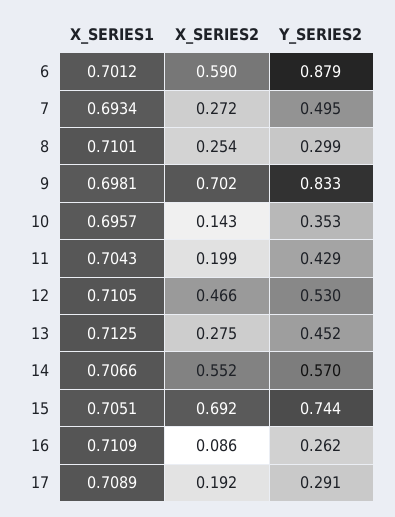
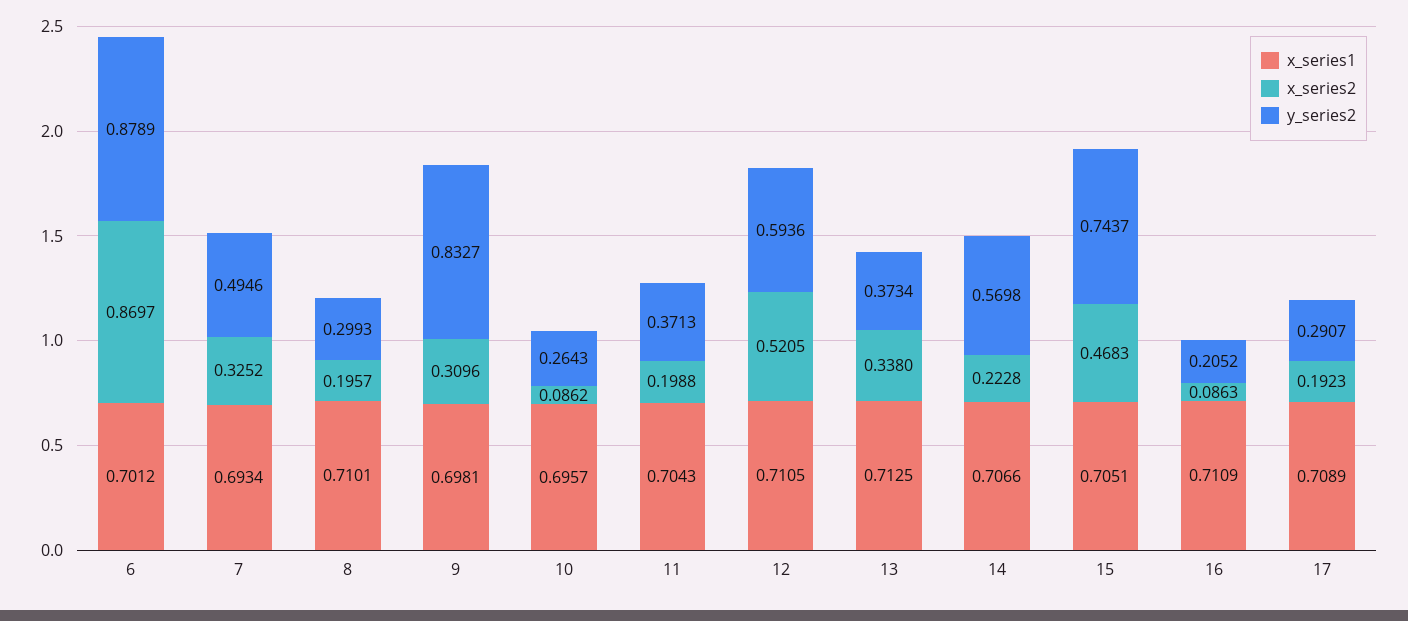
X_SERIES2, 6: 0.59 -> 0.8697
X_SERIES2, 7: 0.272 -> 0.3252
X_SERIES2, 8: 0.254 -> 0.1957
X_SERIES2, 9: 0.702 -> 0.3096
X_SERIES2, 10: 0.143 -> 0.0862
Y_SERIES2, 10: 0.353 -> 0.2643
Y_SERIES2, 11: 0.429 -> 0.3713
X_SERIES2, 12: 0.466 -> 0.5205
Y_SERIES2, 12: 0.53 -> 0.5936
X_SERIES2, 13: 0.275 -> 0.338
Y_SERIES2, 13: 0.452 -> 0.3734
X_SERIES2, 14: 0.552 -> 0.2228
X_SERIES2, 15: 0.692 -> 0.4683
Y_SERIES2, 16: 0.262 -> 0.2052

